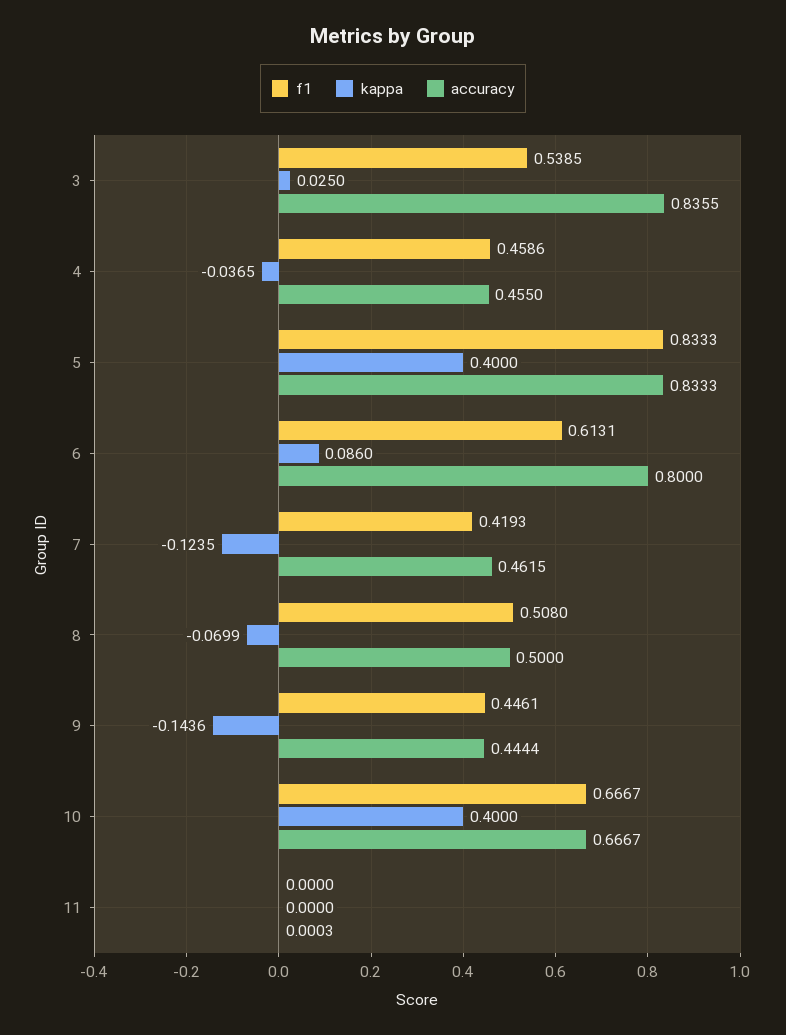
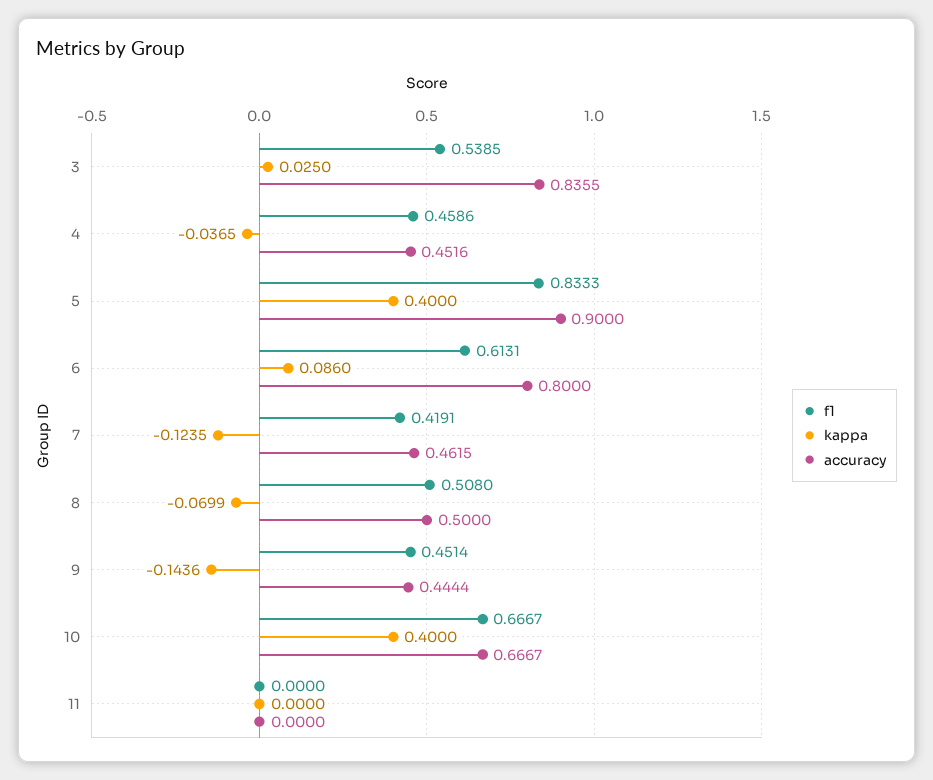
accuracy, 4: 0.455 -> 0.4516
accuracy, 5: 0.8333 -> 0.9
f1, 7: 0.4193 -> 0.4191
f1, 9: 0.4461 -> 0.4514
accuracy, 11: 0.0003 -> 0

